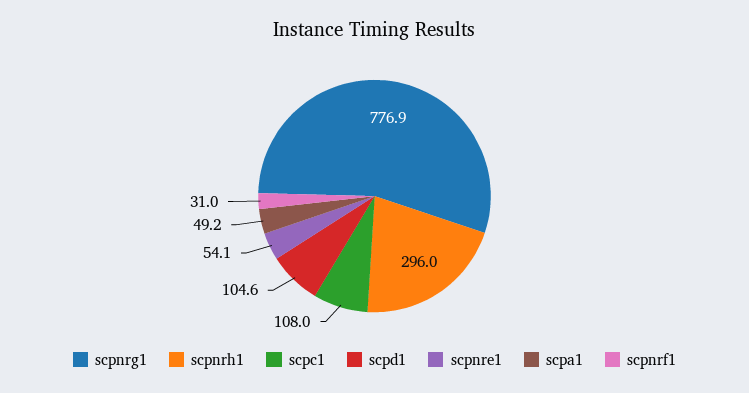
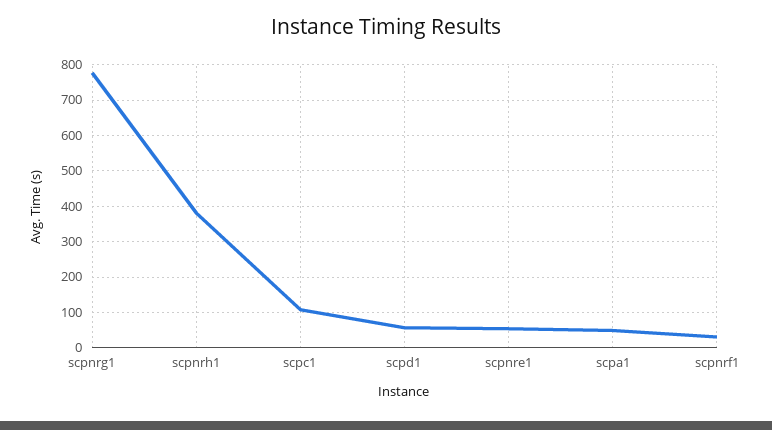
scpnrh1: 296 -> 380
scpd1: 104.6 -> 60

